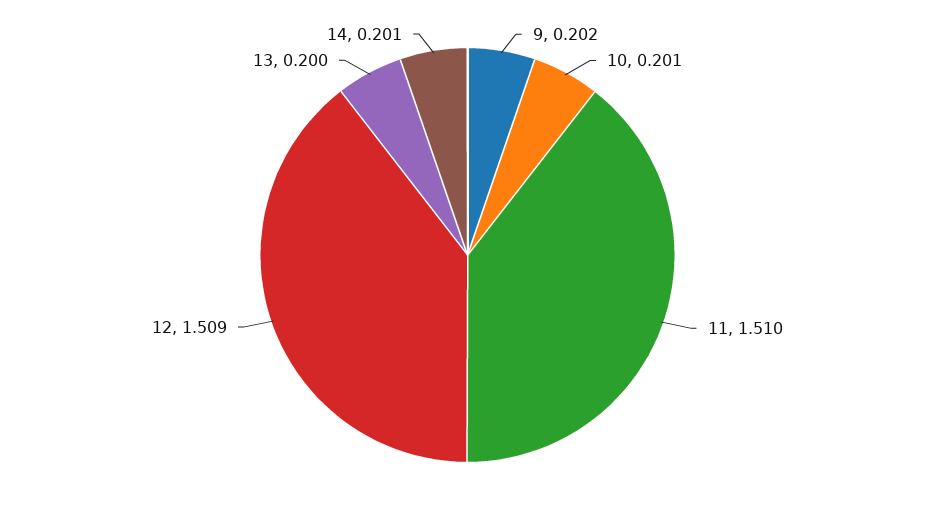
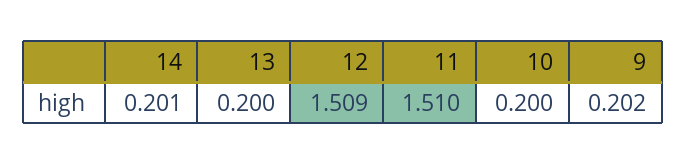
10: 0.201 -> 0.2

